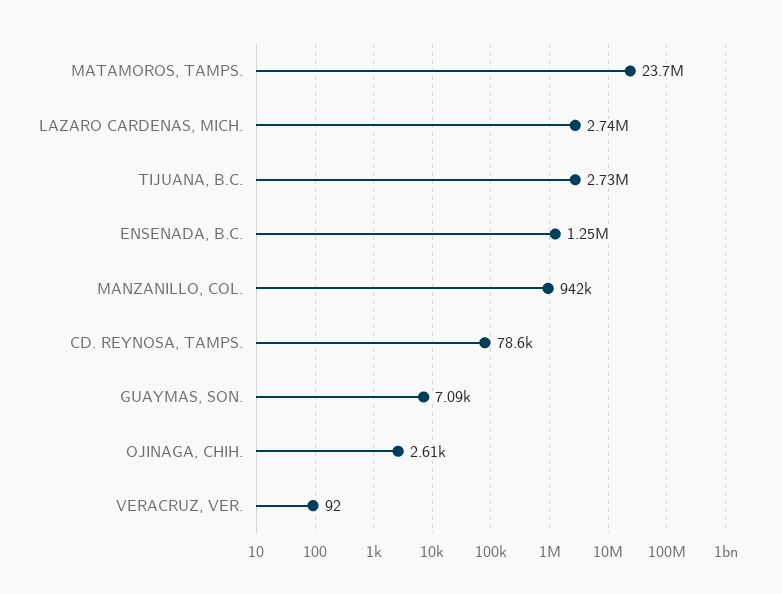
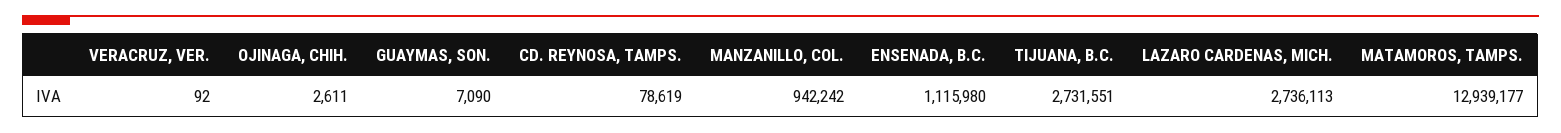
MATAMOROS, TAMPS.: 23700000 -> 12939177
ENSENADA, B.C.: 1250000 -> 1115980

